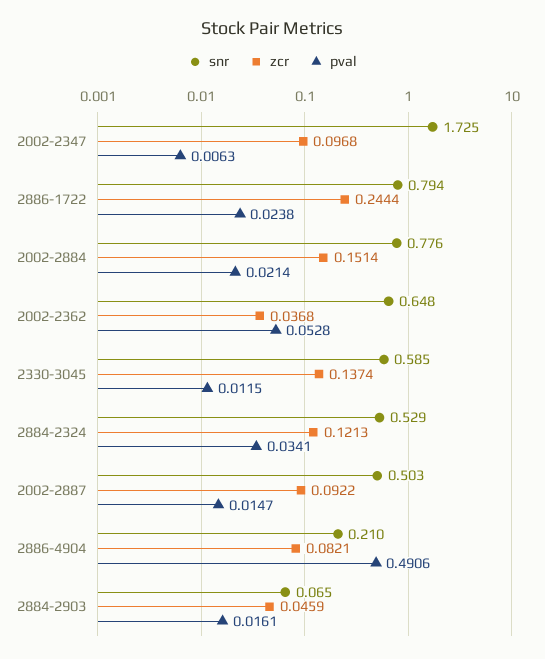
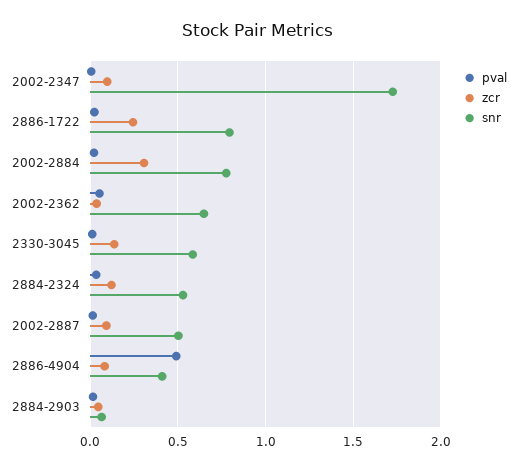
zcr, 2002-2884: 0.1514 -> 0.3
snr, 2886-4904: 0.21 -> 0.4

